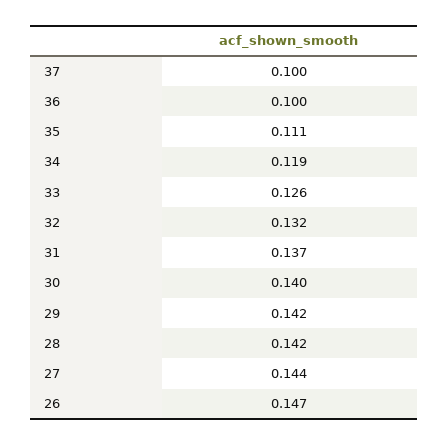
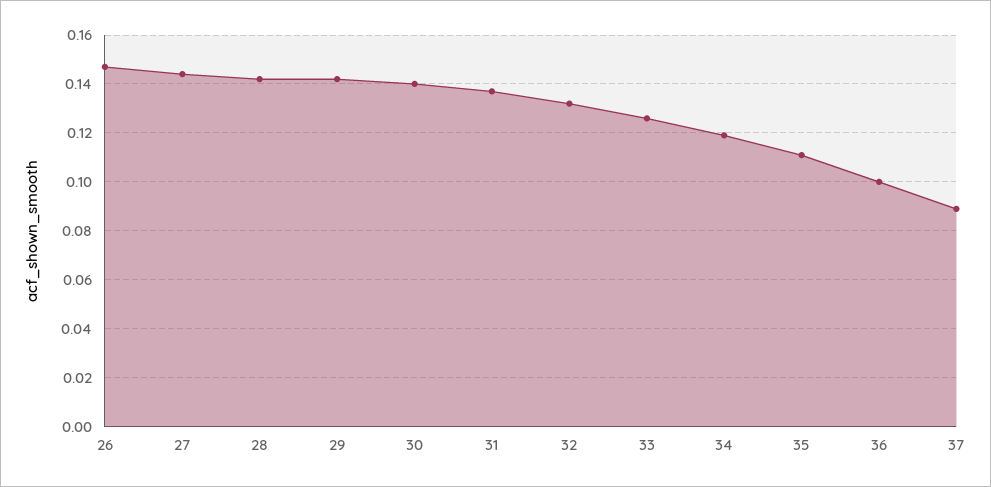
37: 0.1 -> 0.09

